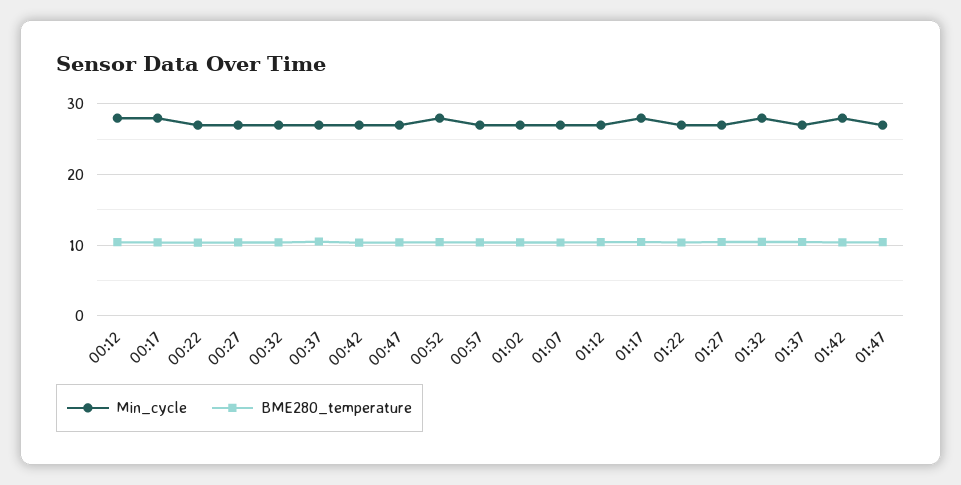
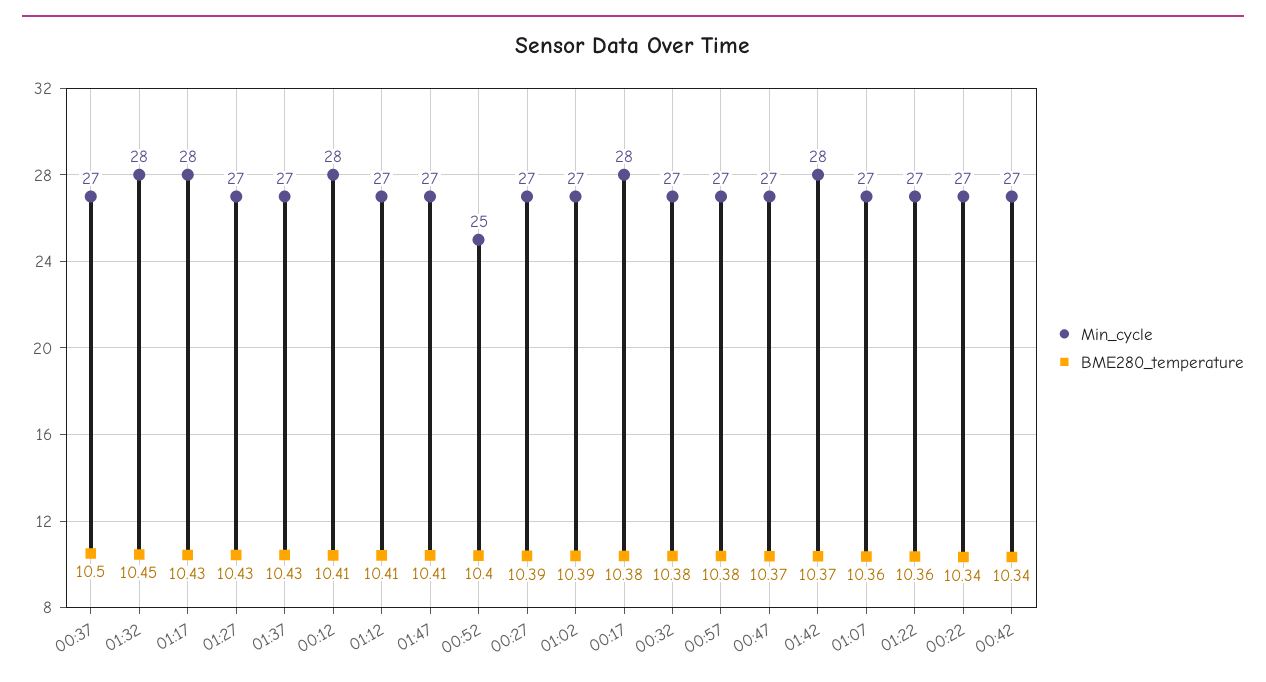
Min_cycle, 00:52: 28 -> 25

